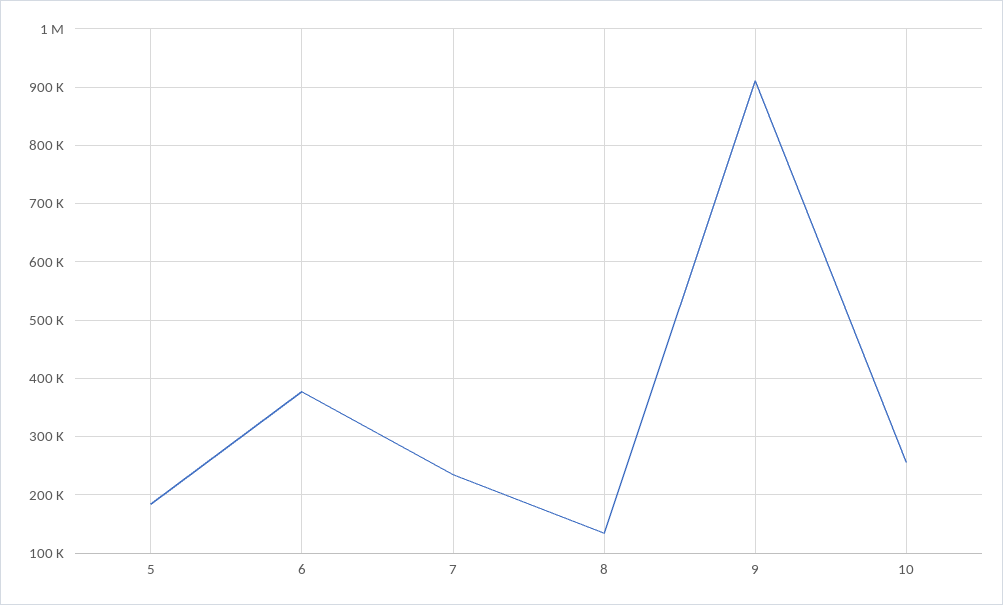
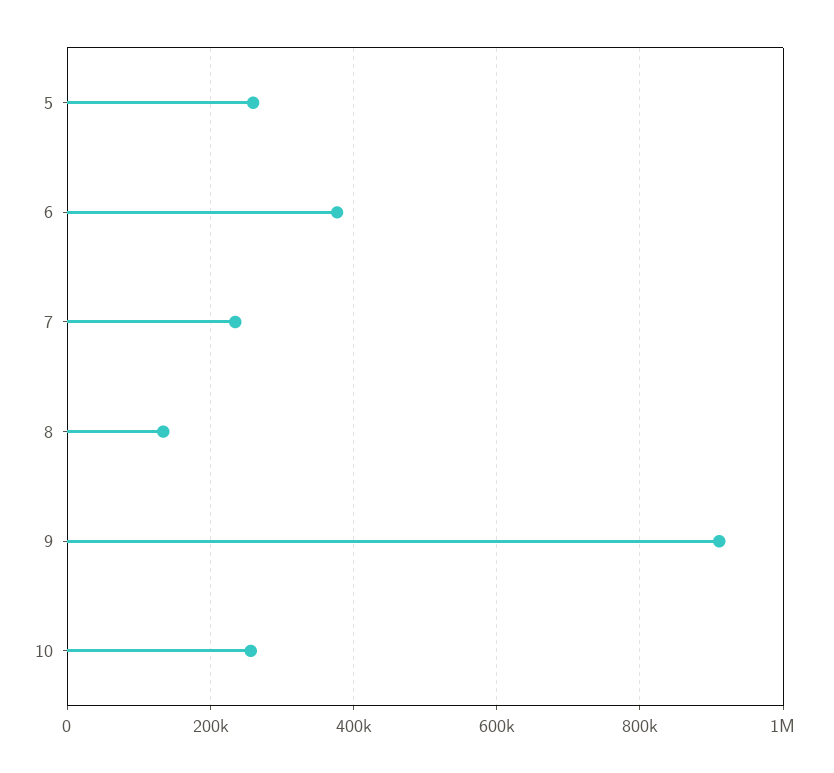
5: 180000 -> 260000

